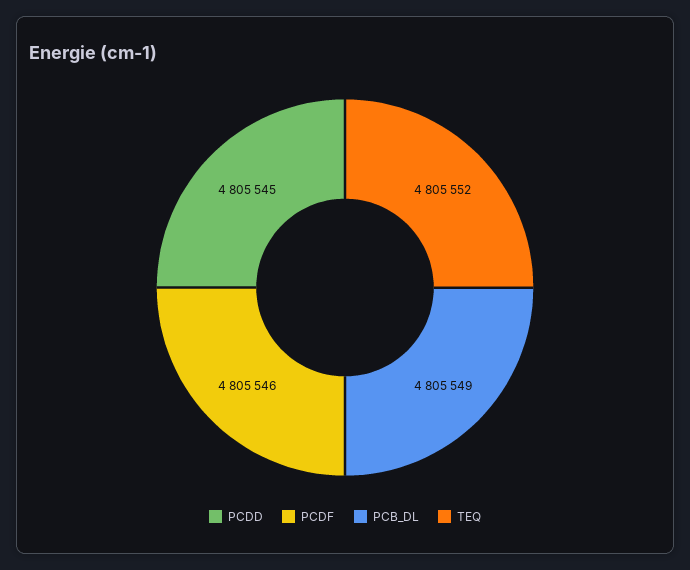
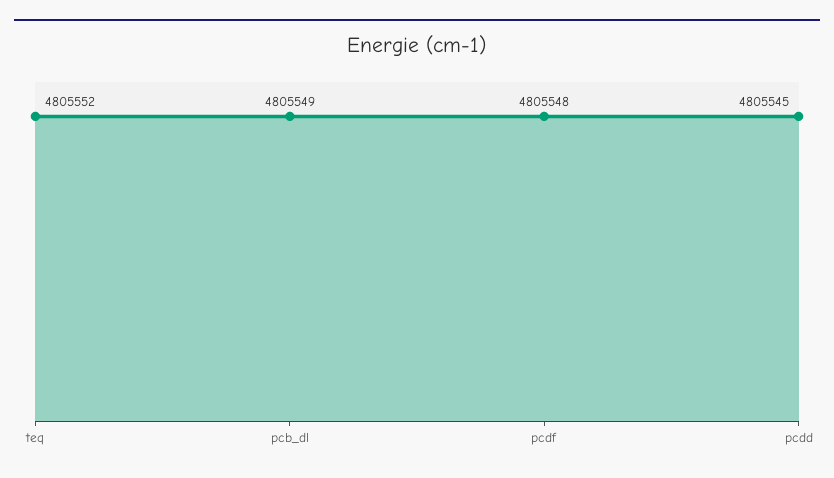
PCDF: 4805546 -> 4805548

